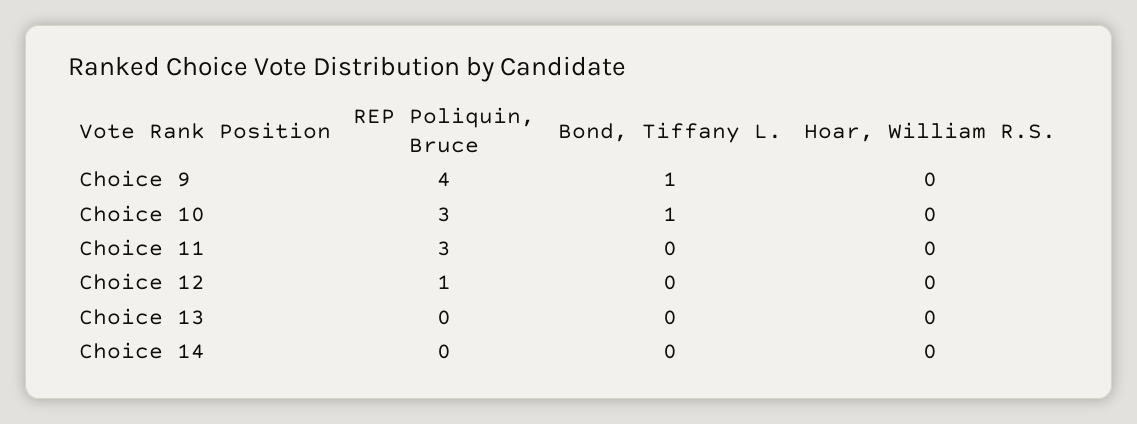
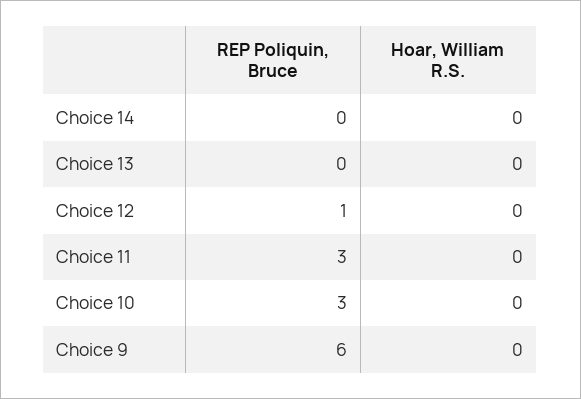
REP Poliquin, Bruce, Choice 9: 4 -> 6
Bond, Tiffany L., Choice 9: 1 -> none
Bond, Tiffany L., Choice 10: 1 -> none
Bond, Tiffany L., Choice 11: 0 -> none
Bond, Tiffany L., Choice 12: 0 -> none
Bond, Tiffany L., Choice 13: 0 -> none
Bond, Tiffany L., Choice 14: 0 -> none

